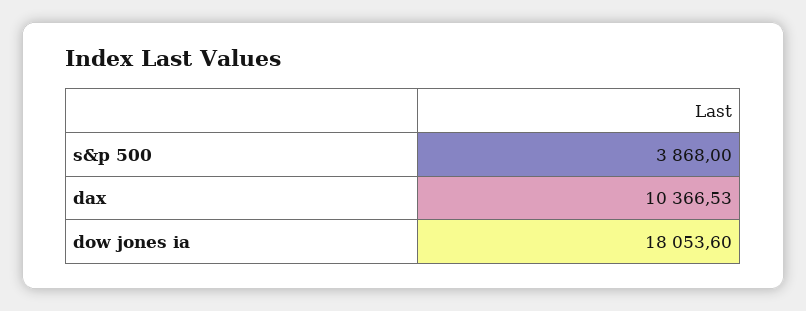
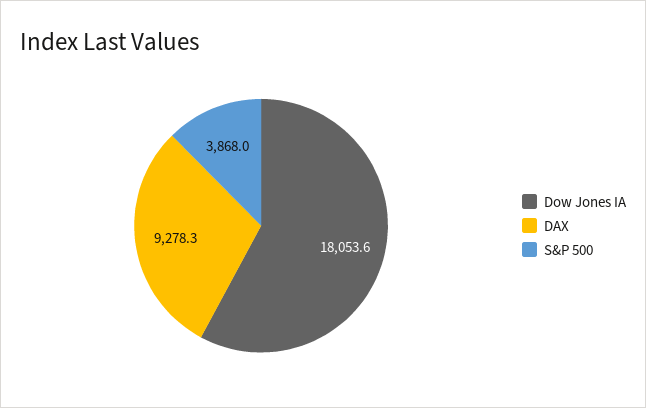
dax: 10366.53 -> 9278.3

